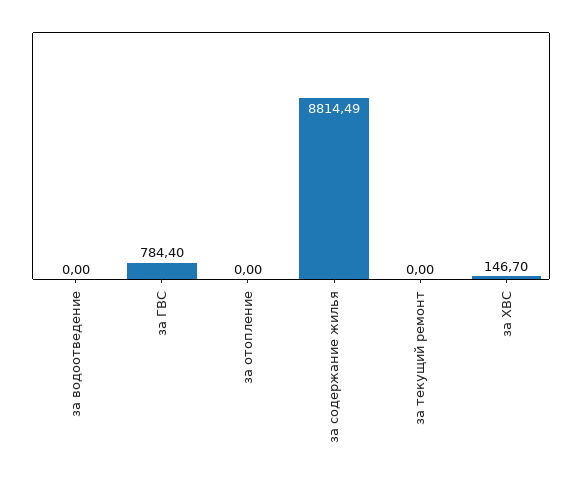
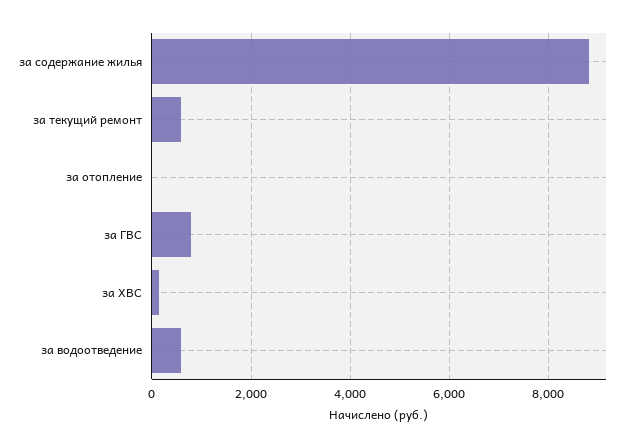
за водоотведение: 0 -> 600
за текущий ремонт: 0 -> 600

